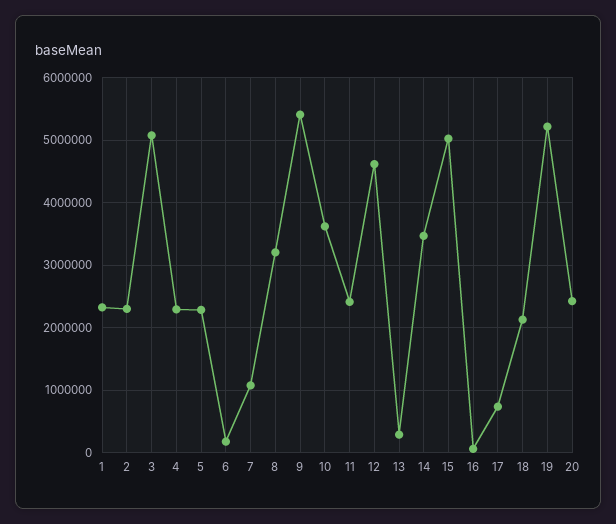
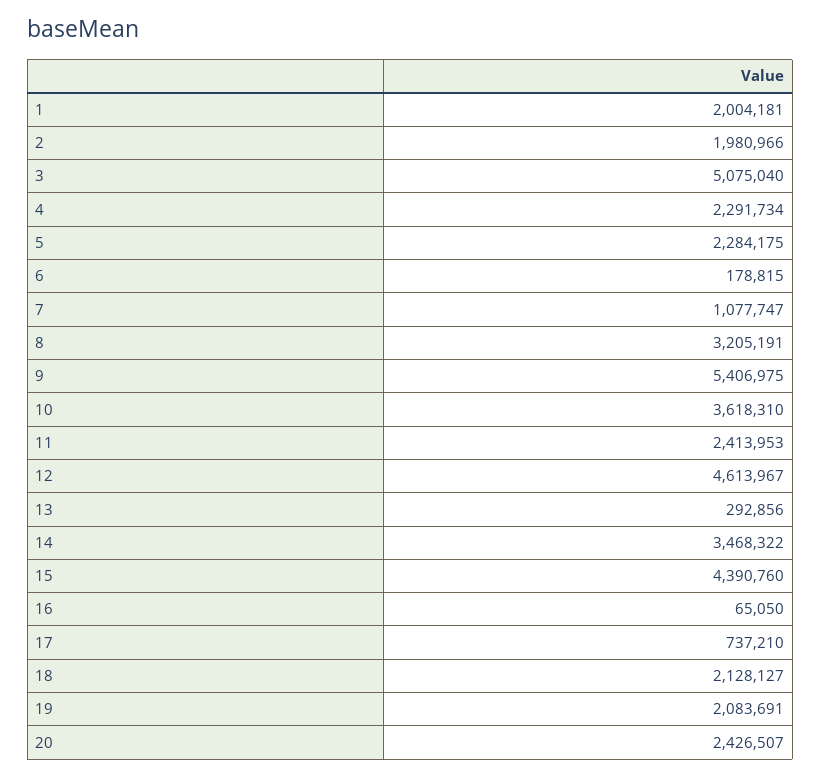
1: 2300000 -> 2004181
2: 2300000 -> 1980966
15: 5000000 -> 4390760
19: 5200000 -> 2083691

